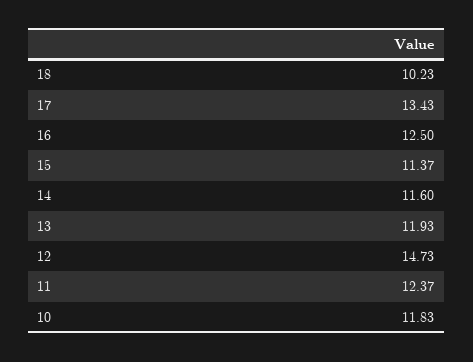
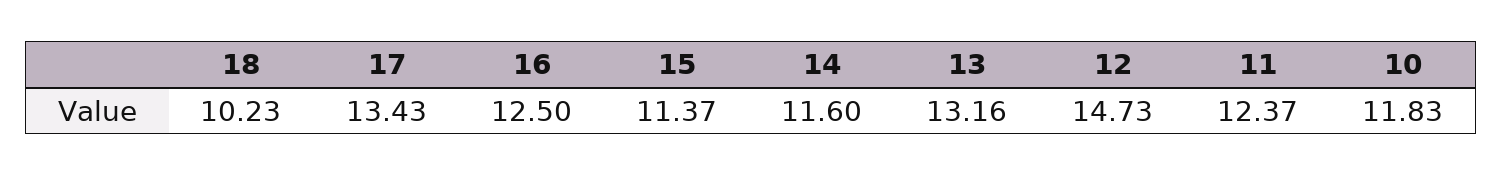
13: 11.93 -> 13.16

